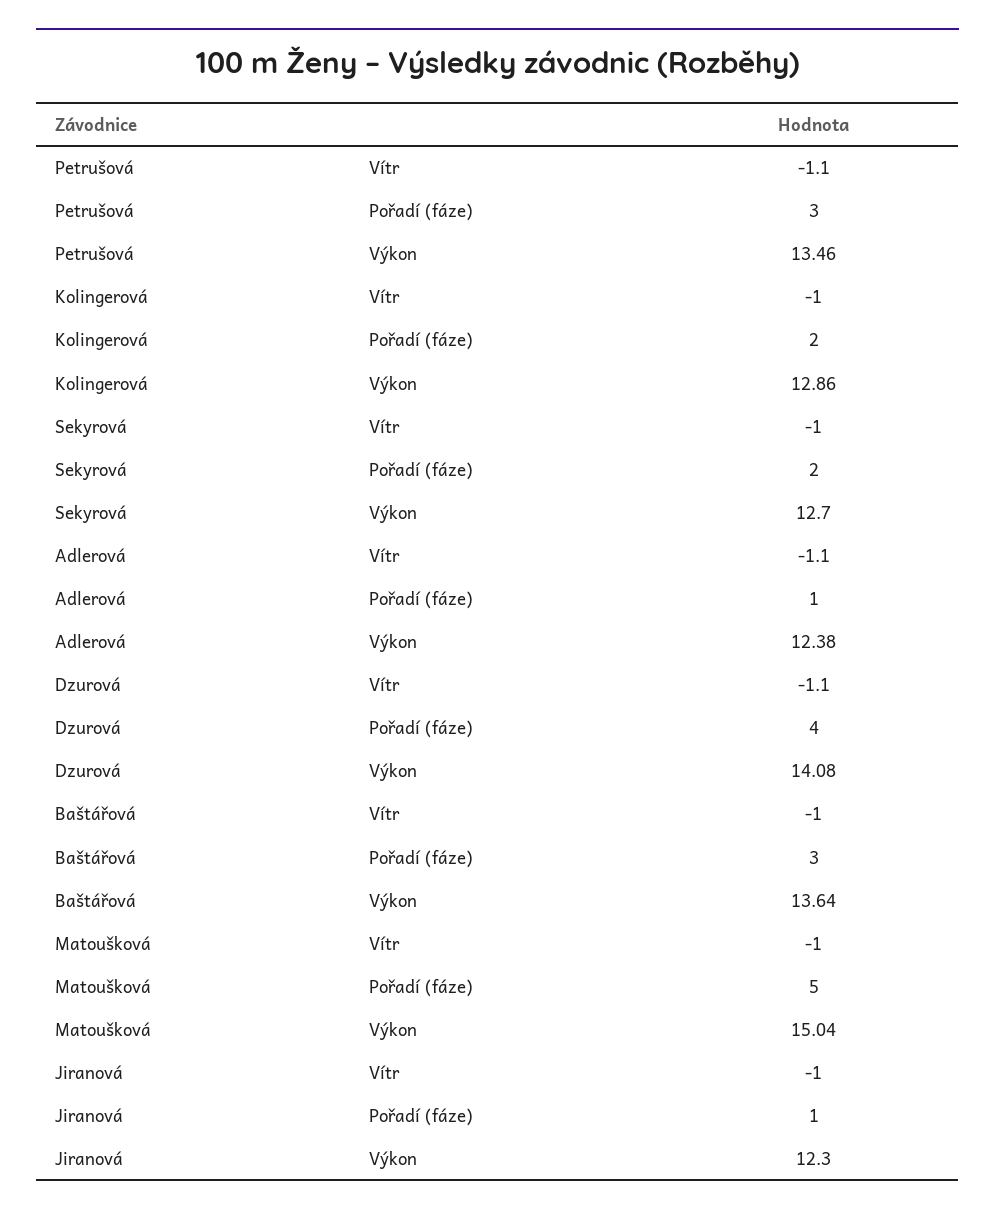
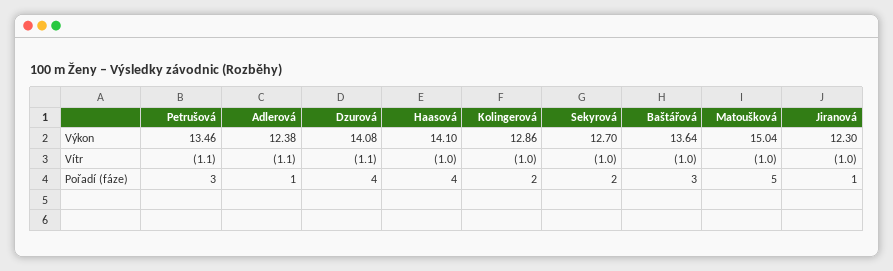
Haasová, Výkon: none -> 14.1
Haasová, Vítr: none -> -1
Haasová, Pořadí (fáze): none -> 4

